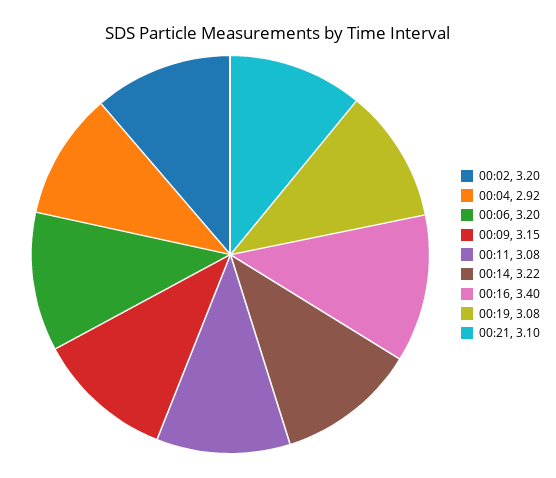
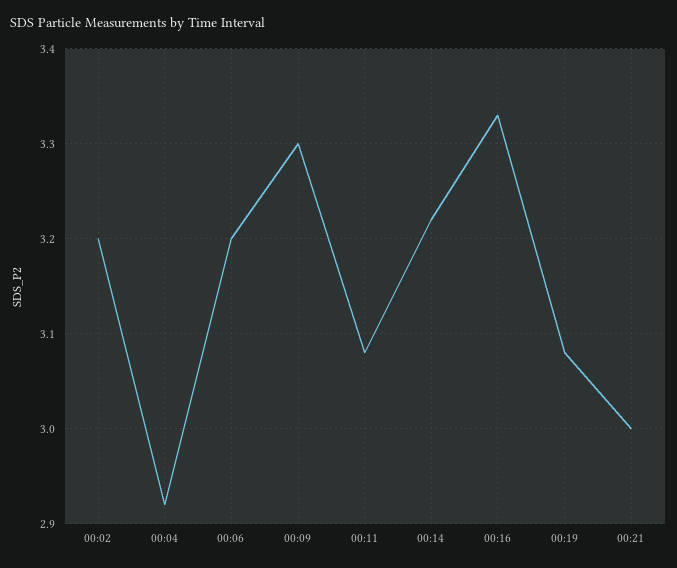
00:09: 3.15 -> 3.3
00:16: 3.4 -> 3.33
00:21: 3.1 -> 3

